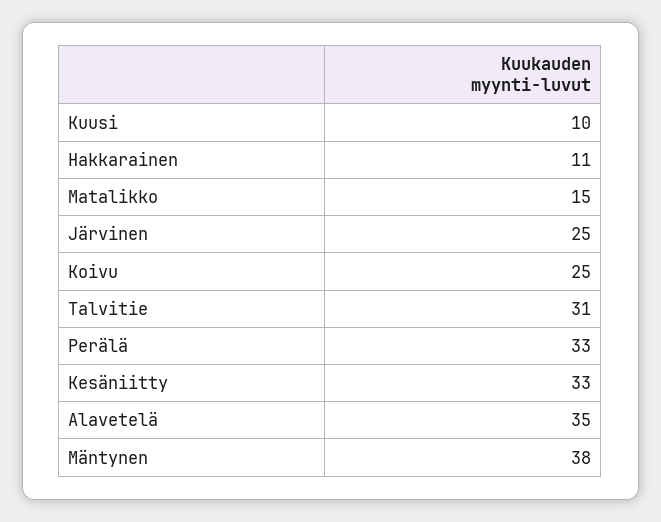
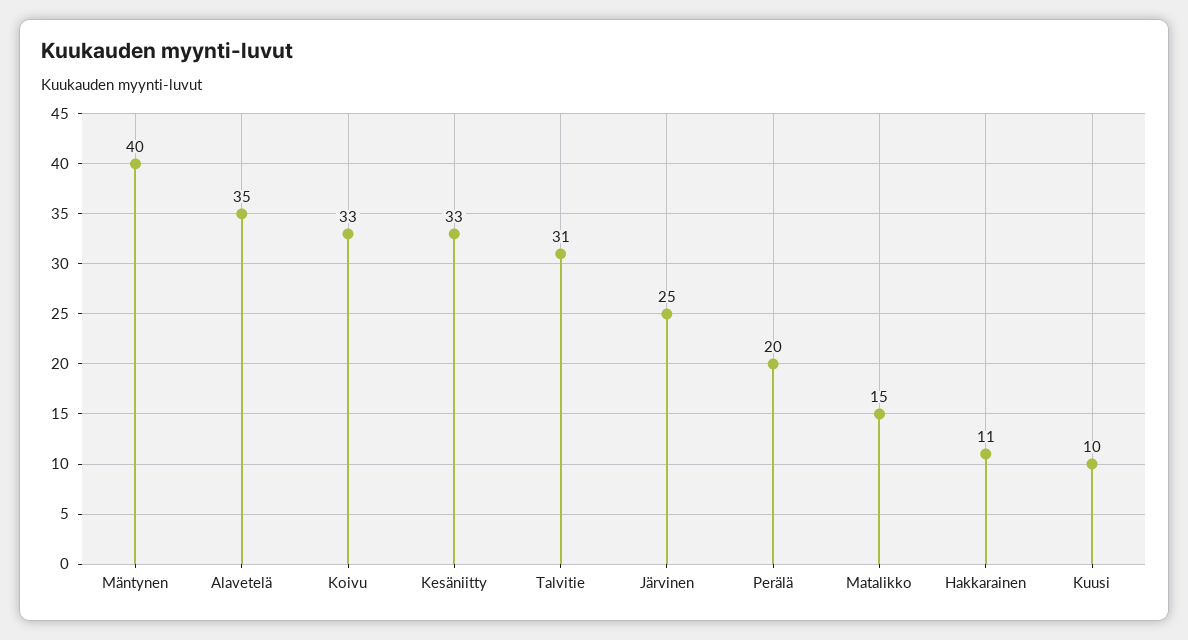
Koivu: 25 -> 33
Perälä: 33 -> 20
Mäntynen: 38 -> 40

